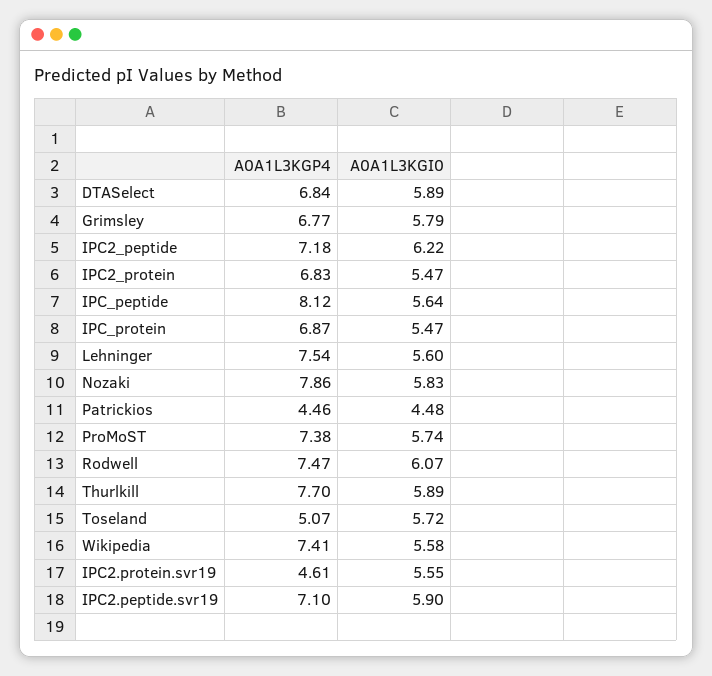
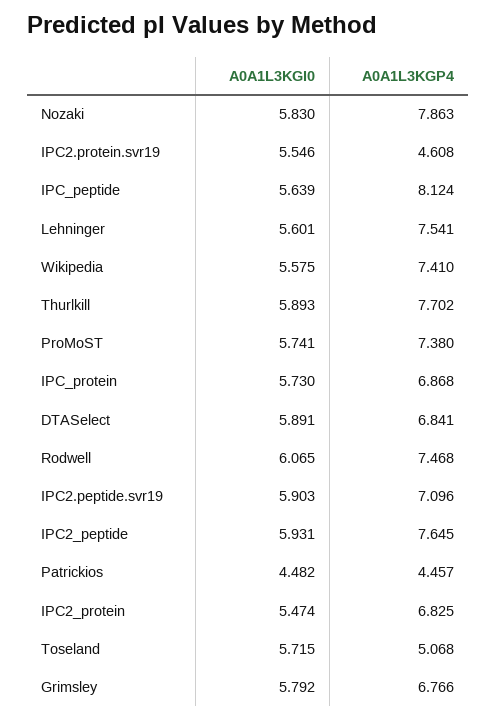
A0A1L3KGP4, IPC2_peptide: 7.18 -> 7.645
A0A1L3KGI0, IPC2_peptide: 6.22 -> 5.931
A0A1L3KGI0, IPC_protein: 5.47 -> 5.73

